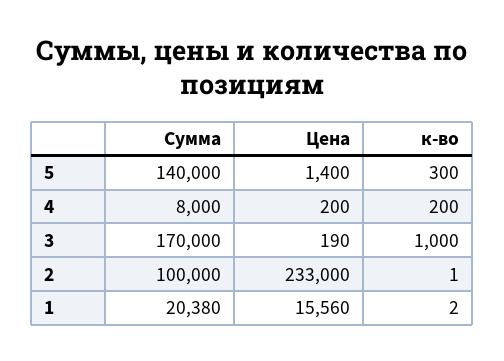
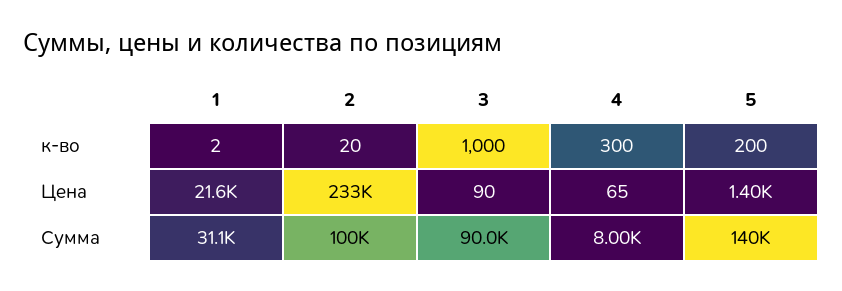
к-во, 5: 300 -> 200
Цена, 4: 200 -> 65
к-во, 4: 200 -> 300
Сумма, 3: 170000 -> 90000
Цена, 3: 190 -> 90
к-во, 2: 1 -> 20
Сумма, 1: 20380 -> 31100
Цена, 1: 15560 -> 21600

